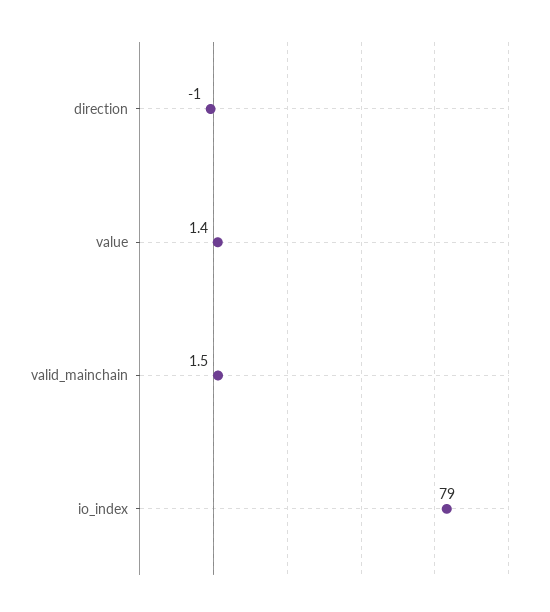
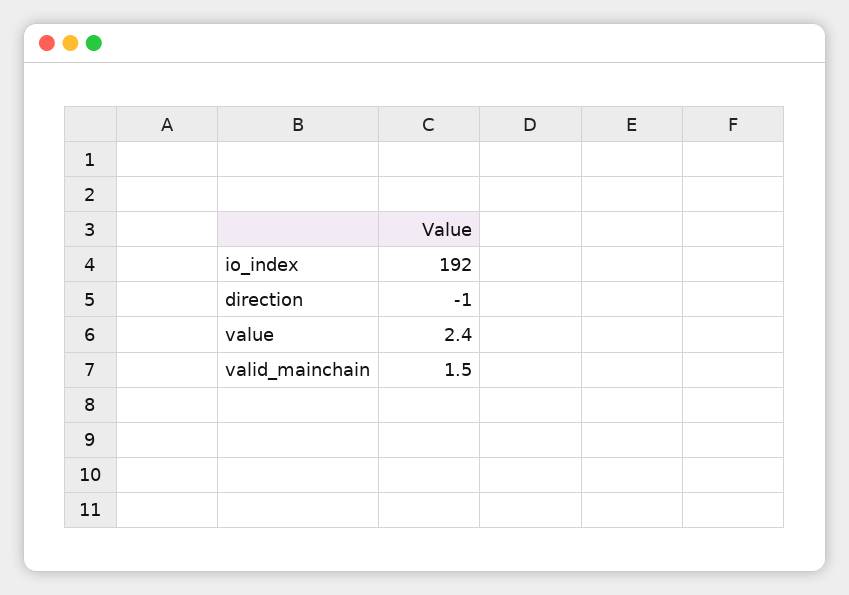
value: 1.4 -> 2.4
io_index: 79 -> 192

